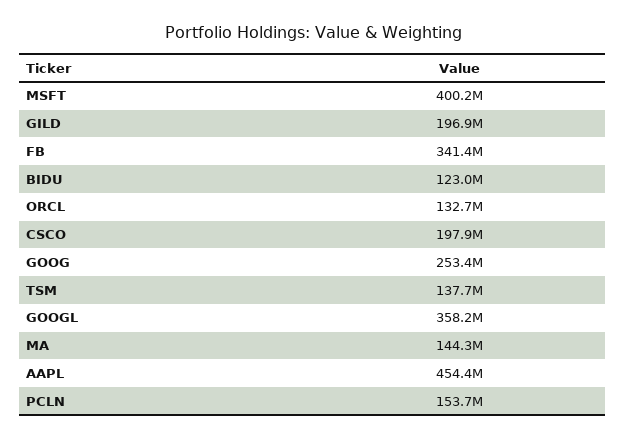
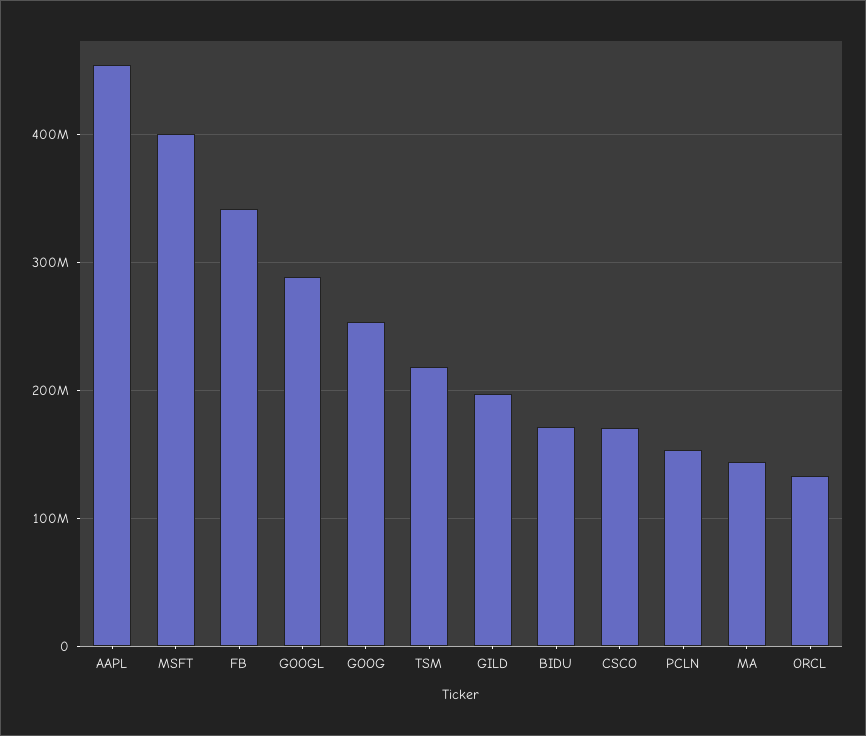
BIDU: 123000000 -> 170000000
CSCO: 197900000 -> 170000000
TSM: 137700000 -> 220000000
GOOGL: 358200000 -> 290000000

